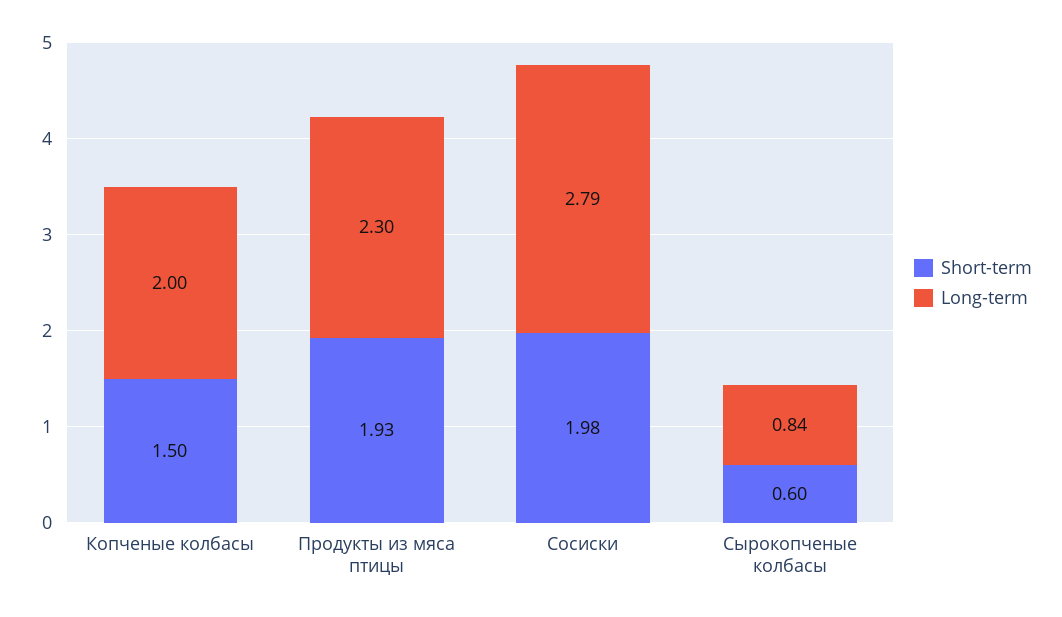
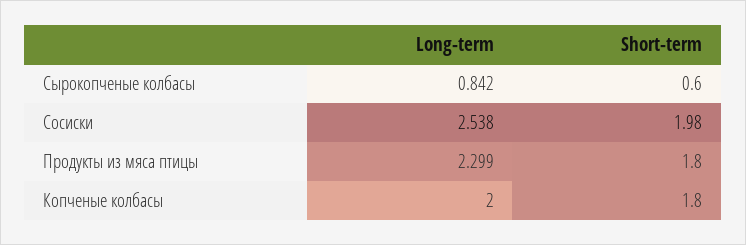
Short-term, Копченые колбасы: 1.5 -> 1.8
Short-term, Продукты из мяса птицы: 1.93 -> 1.8
Long-term, Сосиски: 2.79 -> 2.538

